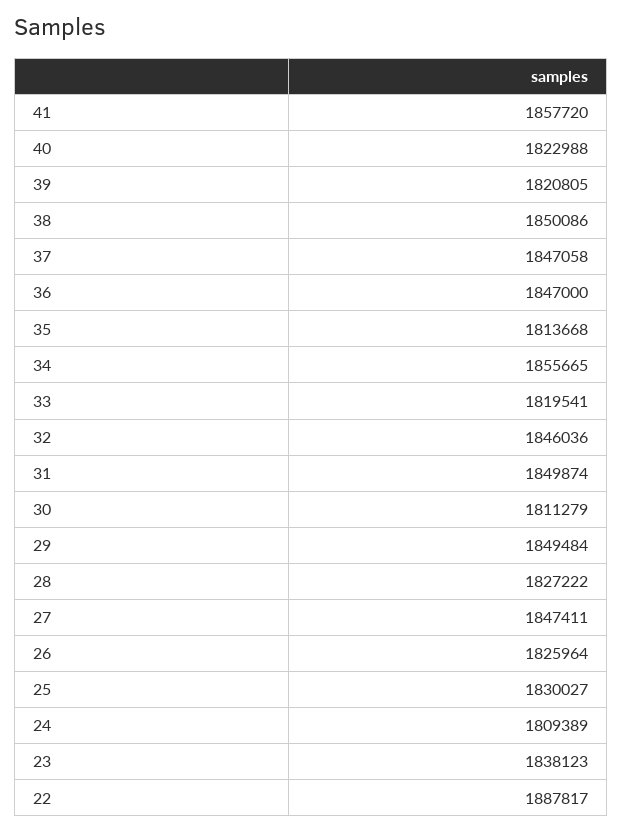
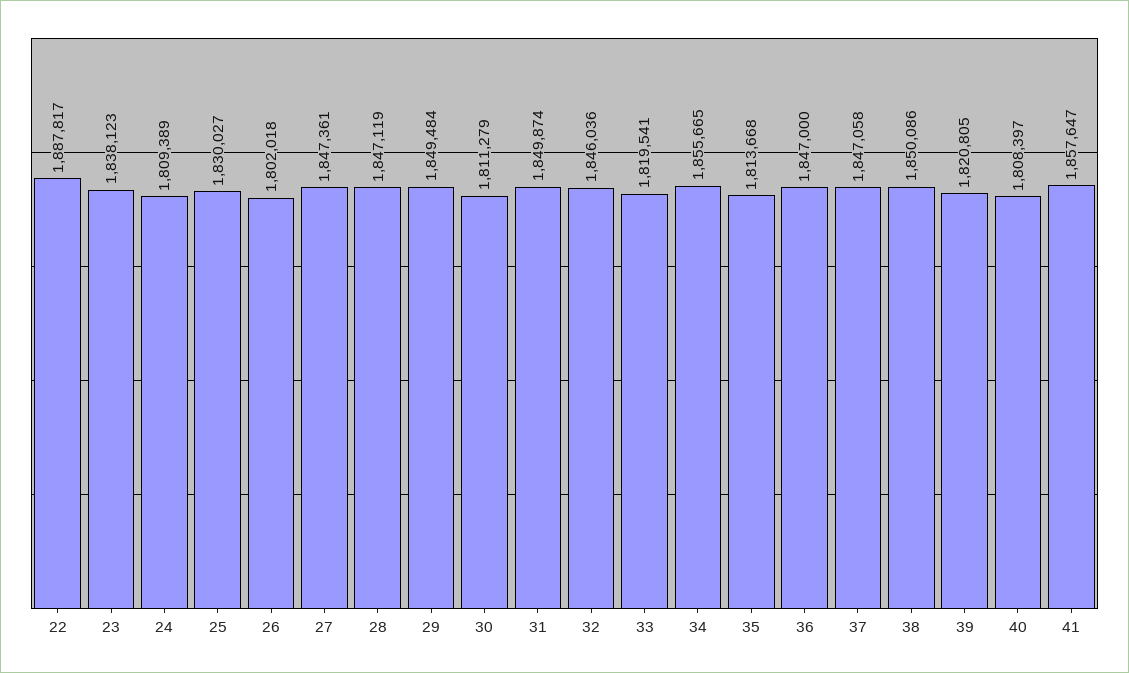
41: 1857720 -> 1857647
40: 1822988 -> 1808397
28: 1827222 -> 1847119
27: 1847411 -> 1847361
26: 1825964 -> 1802018

